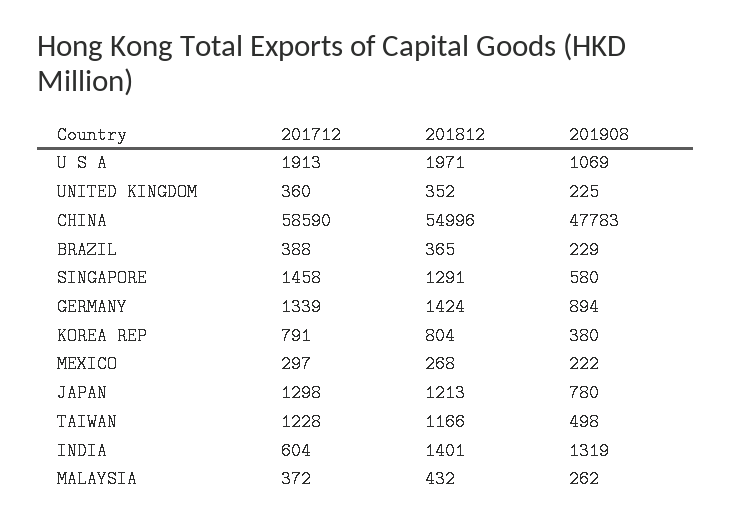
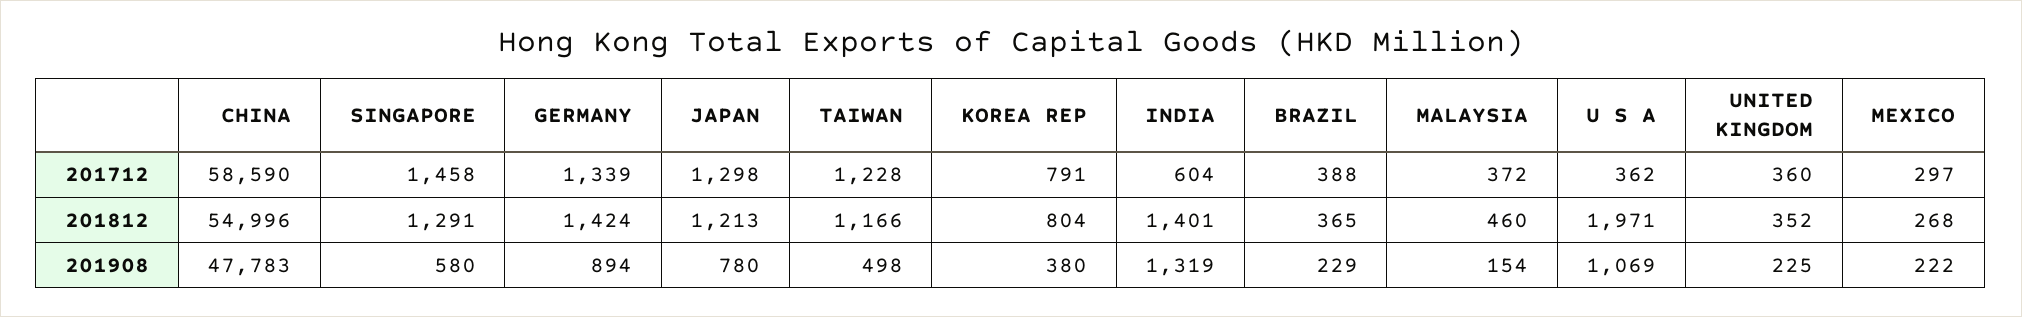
201712, U S A: 1913 -> 362
201812, MALAYSIA: 432 -> 460
201908, MALAYSIA: 262 -> 154

